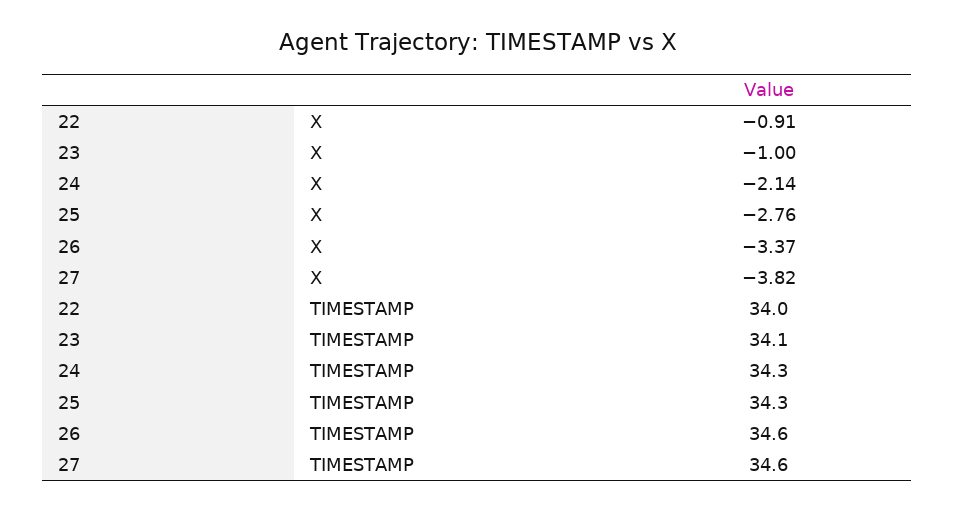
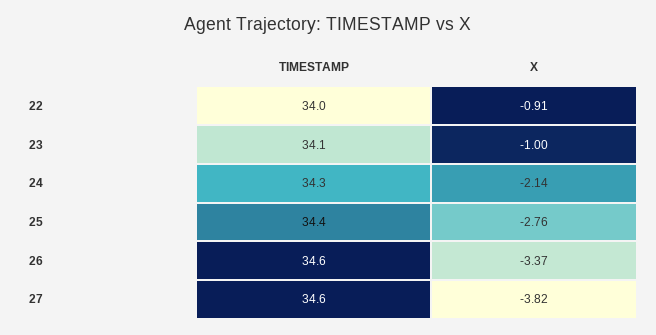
25, TIMESTAMP: 34.3 -> 34.4

